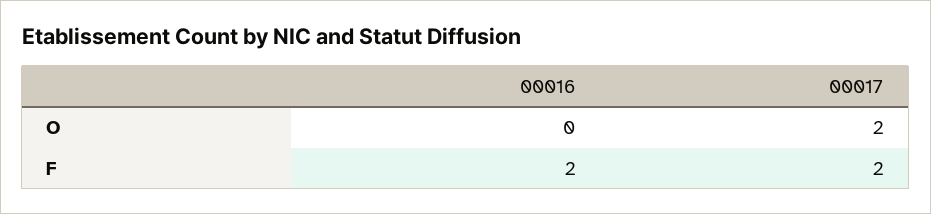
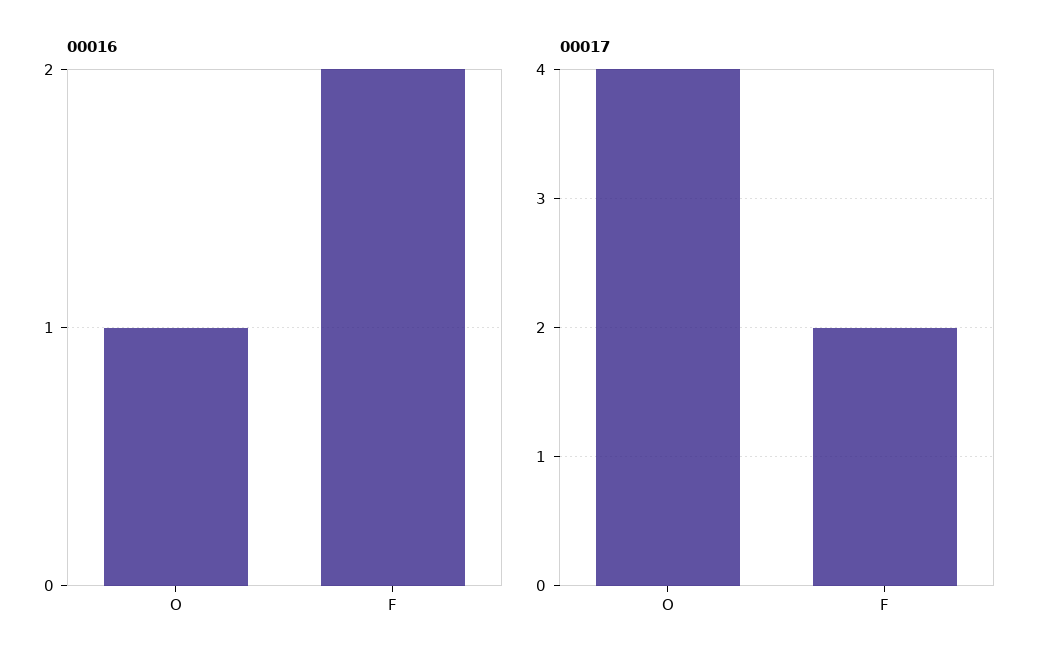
00016, O: 0 -> 1
00017, O: 2 -> 4

